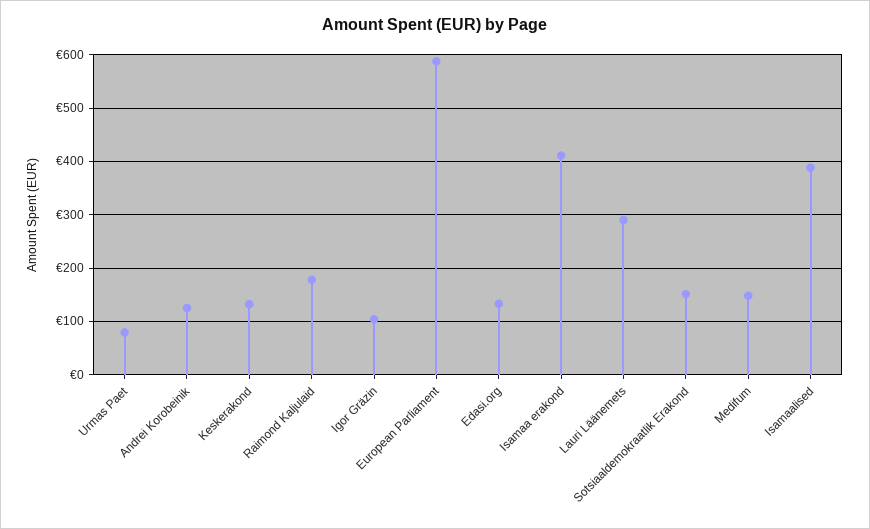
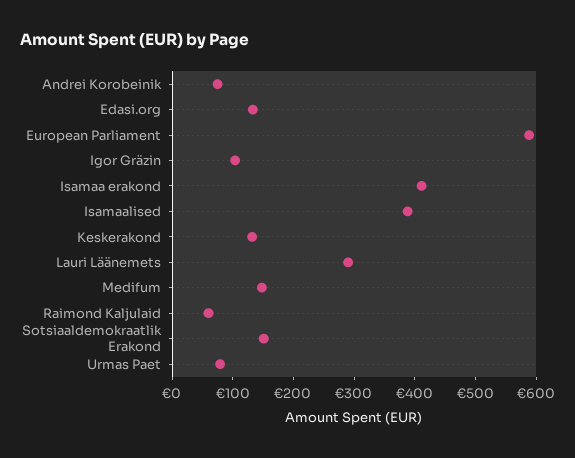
Andrei Korobeinik: 120 -> 80
Raimond Kaljulaid: 180 -> 60

